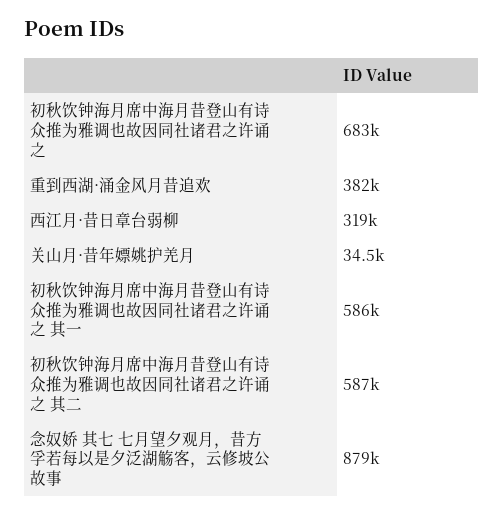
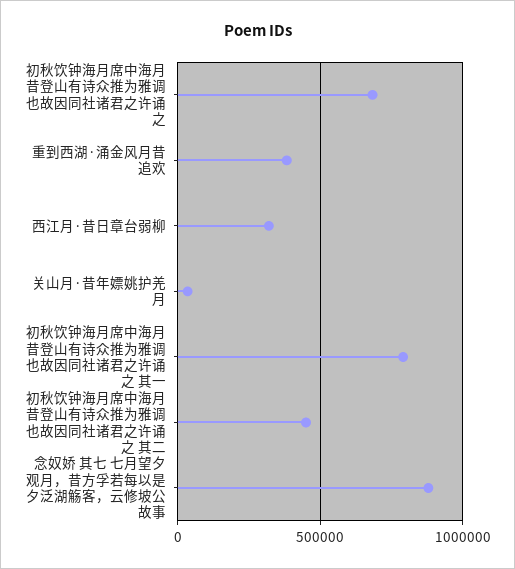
初秋饮钟海月席中海月昔登山有诗众推为雅调也故因同社诸君之许诵之 其一: 586000 -> 800000
初秋饮钟海月席中海月昔登山有诗众推为雅调也故因同社诸君之许诵之 其二: 587000 -> 450000

